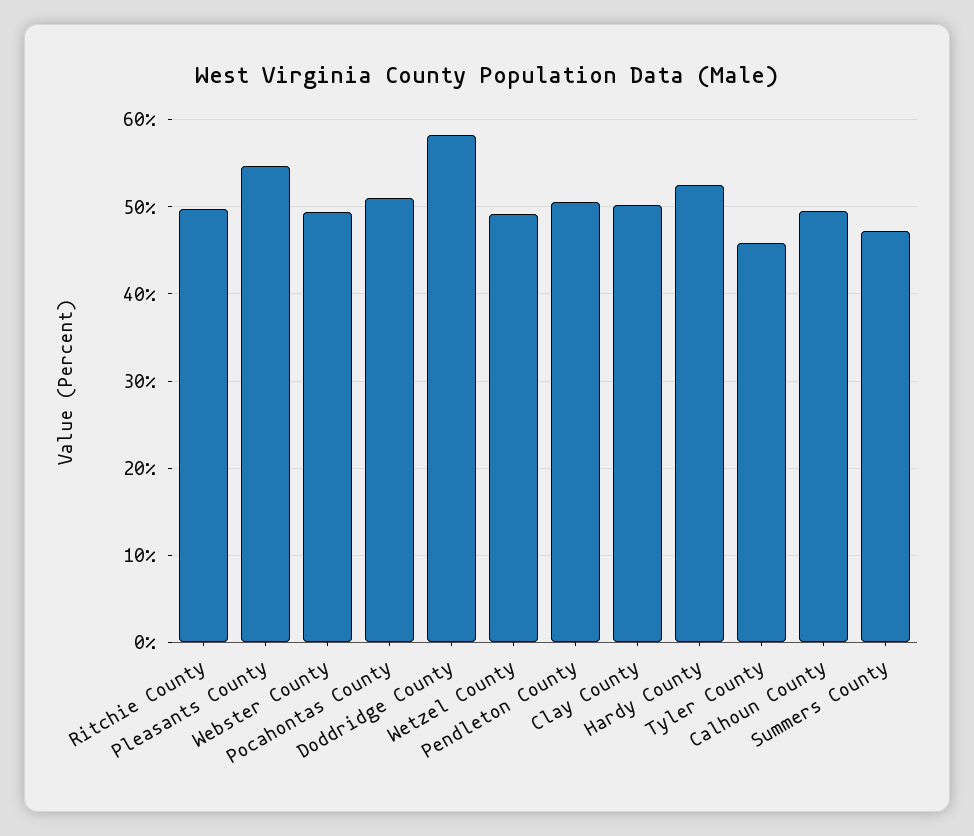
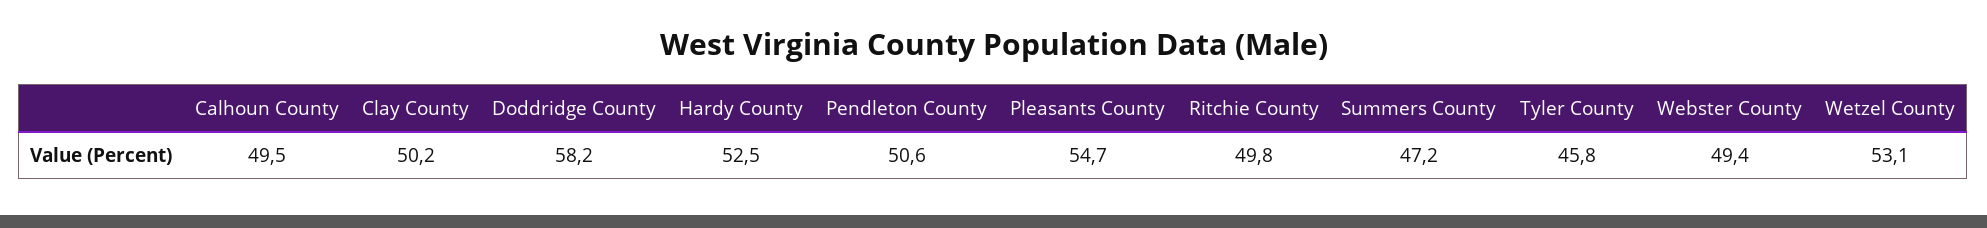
Pocahontas County: 51 -> none
Wetzel County: 49 -> 53.1

